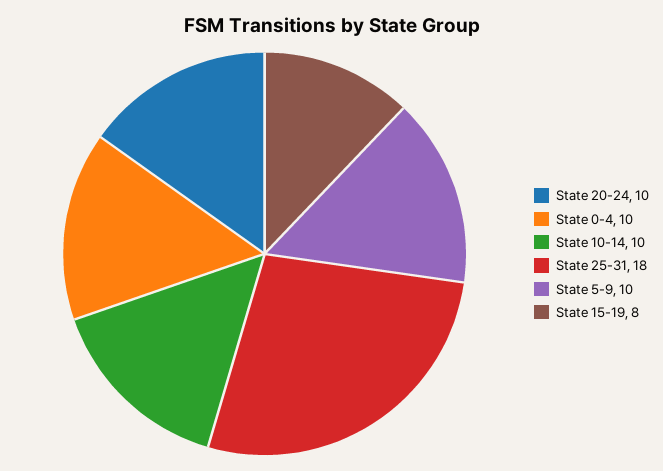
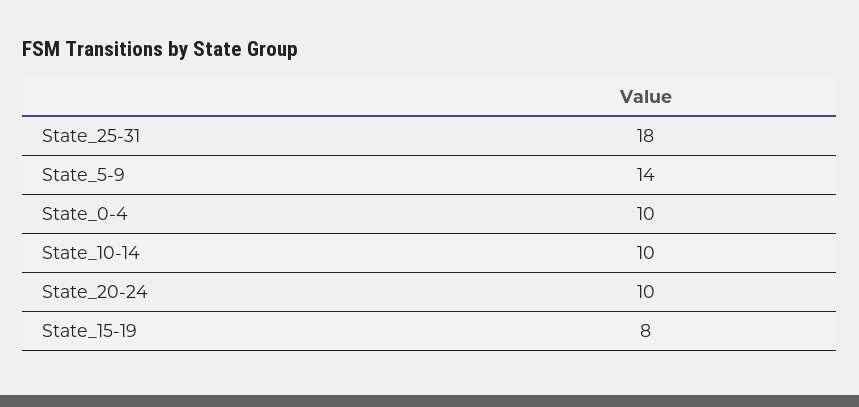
State 5-9: 10 -> 14

